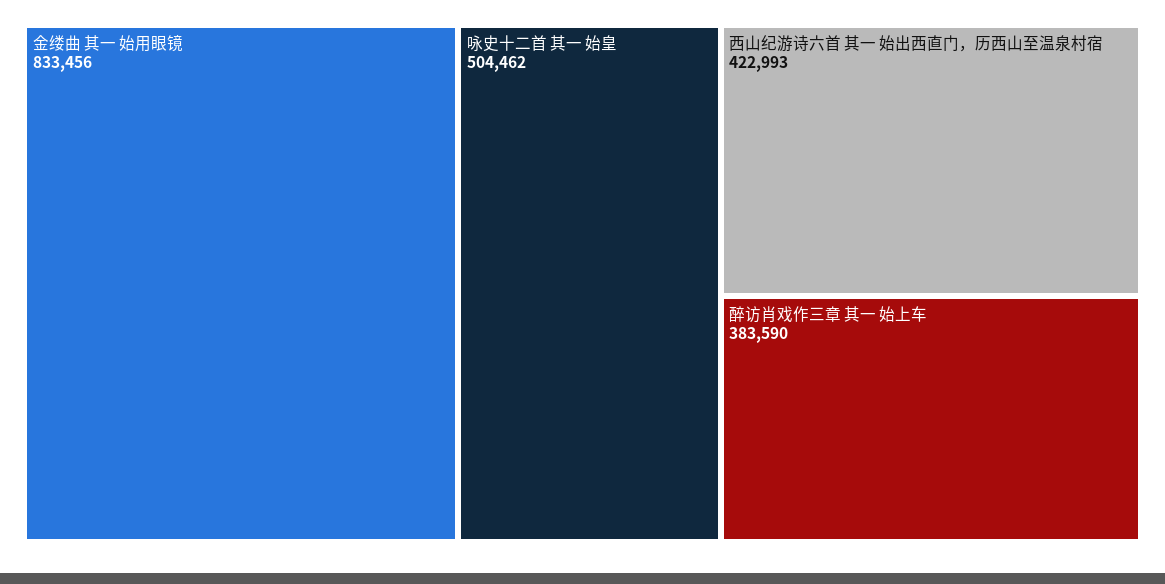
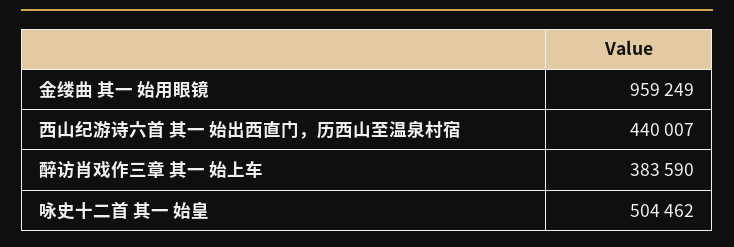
金缕曲 其一 始用眼镜: 833456 -> 959249
西山纪游诗六首 其一 始出西直门，历西山至温泉村宿: 422993 -> 440007

